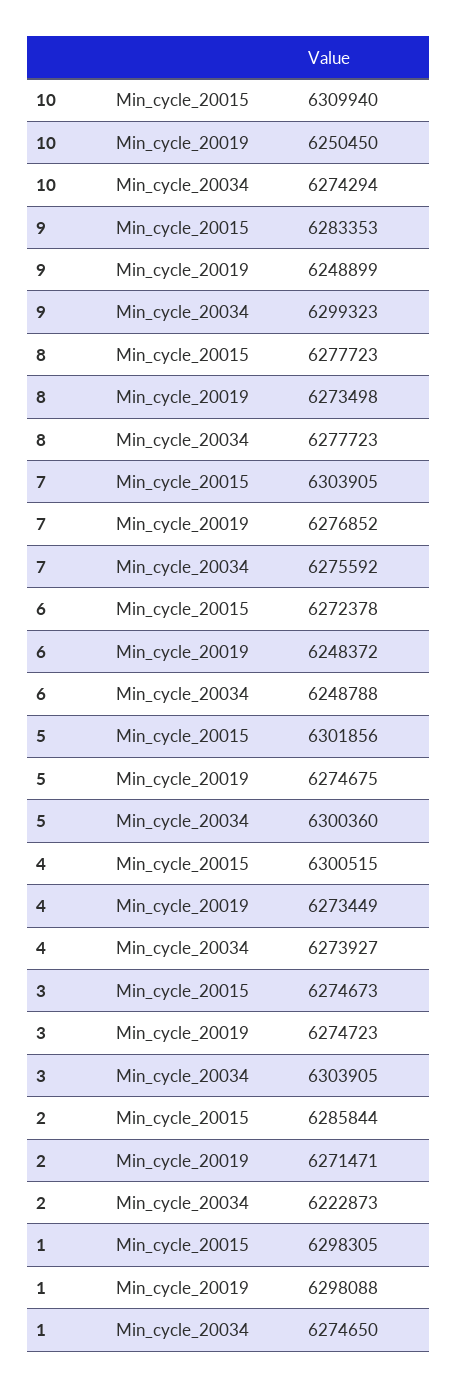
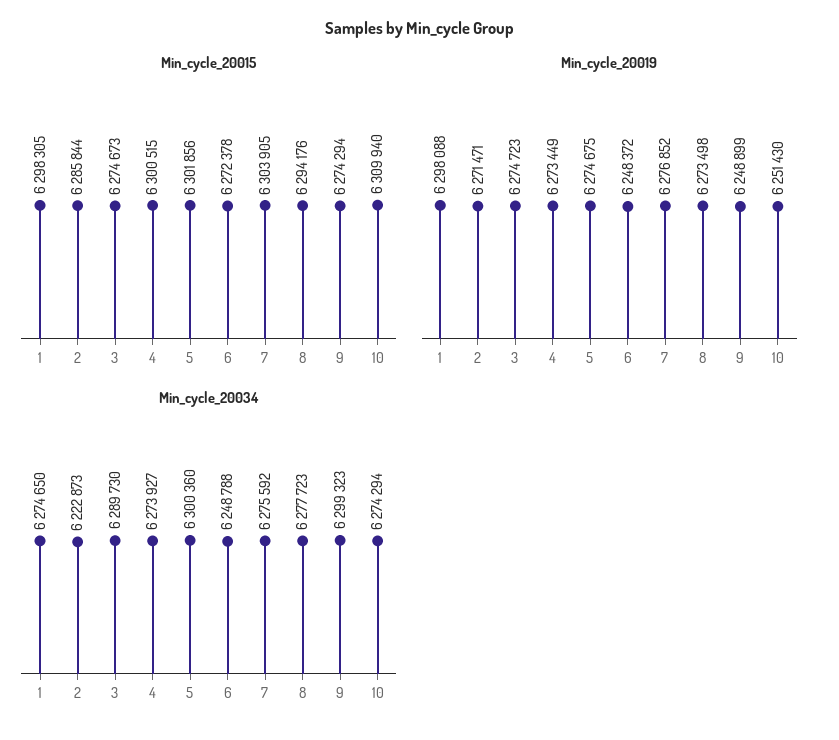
Min_cycle_20019, 10: 6250450 -> 6251430
Min_cycle_20015, 9: 6283353 -> 6274294
Min_cycle_20015, 8: 6277723 -> 6294176
Min_cycle_20034, 3: 6303905 -> 6289730

